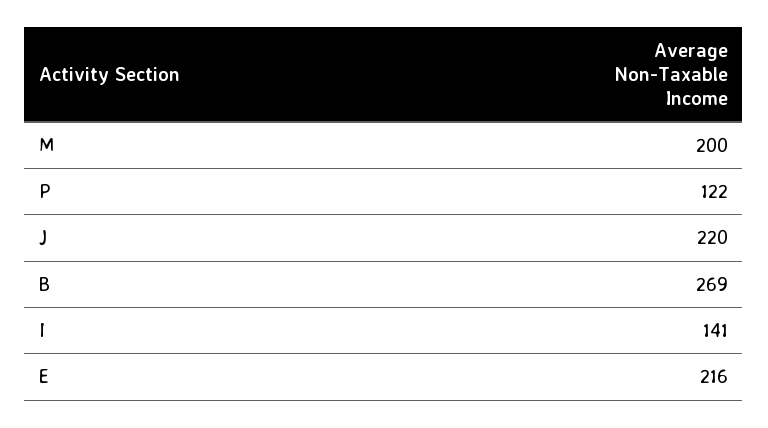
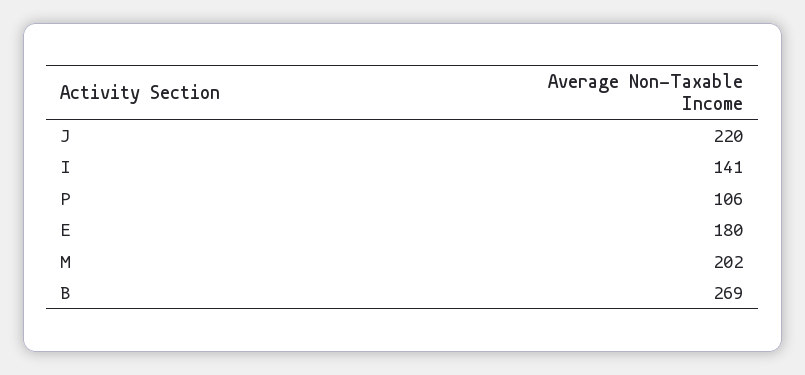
M: 200 -> 202
P: 122 -> 106
E: 216 -> 180

